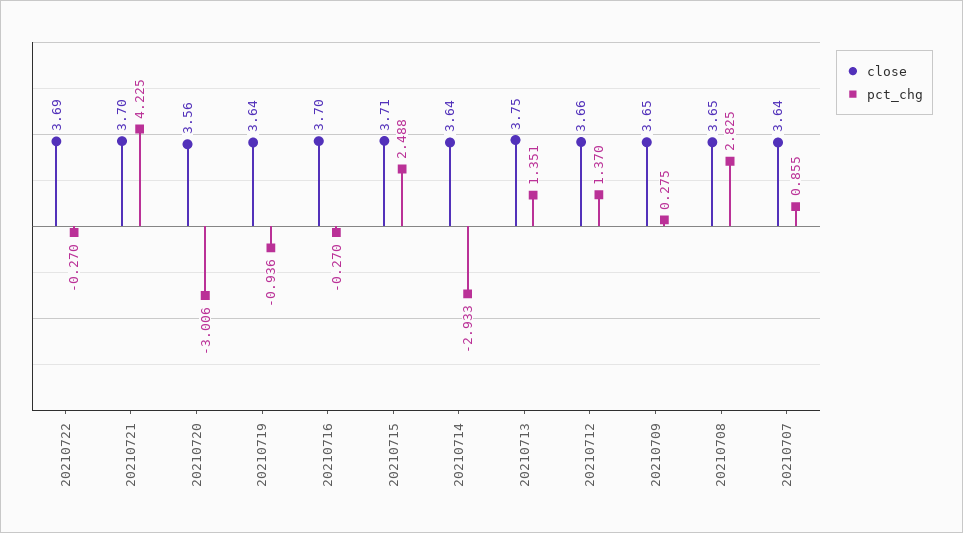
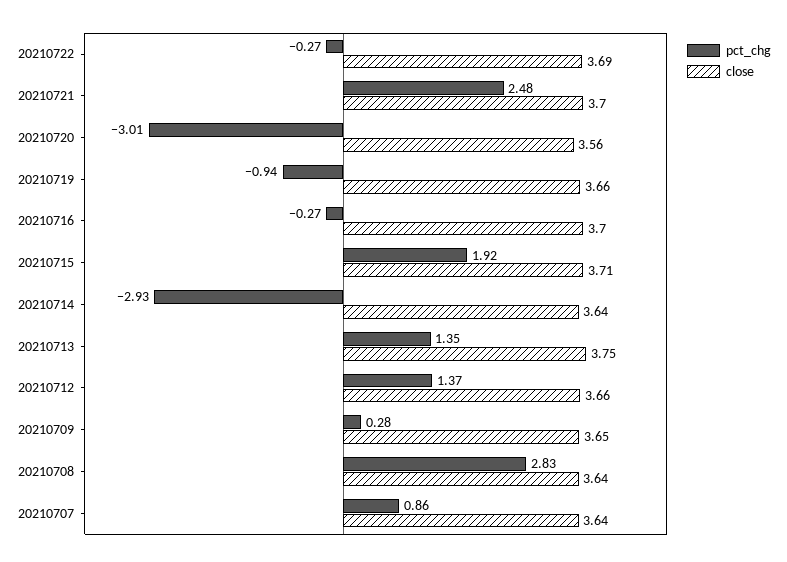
pct_chg, 20210721: 4.225 -> 2.48
close, 20210719: 3.64 -> 3.66
pct_chg, 20210715: 2.488 -> 1.92
close, 20210708: 3.65 -> 3.64

